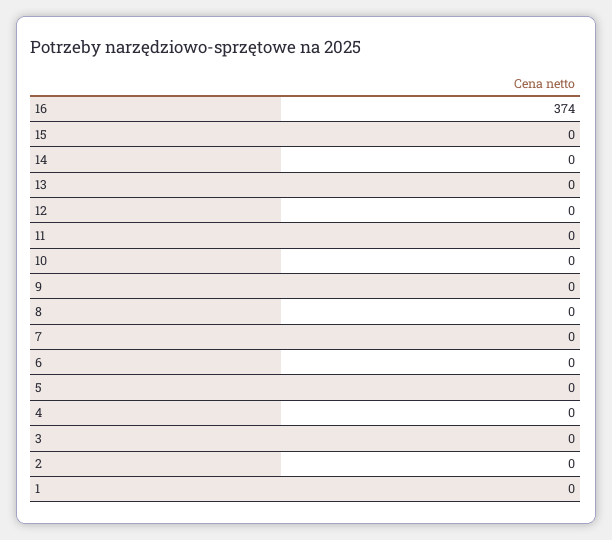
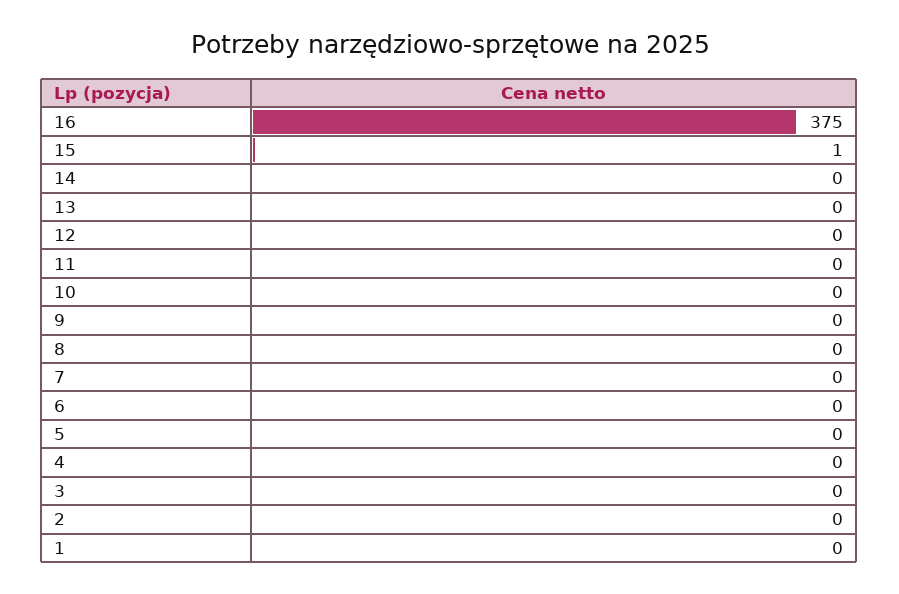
16: 374 -> 375
15: 0 -> 1

